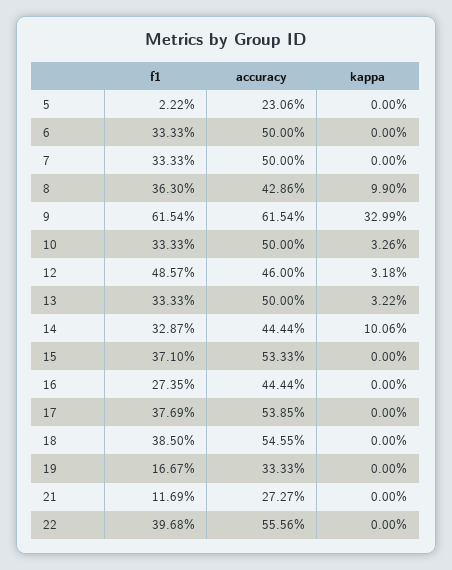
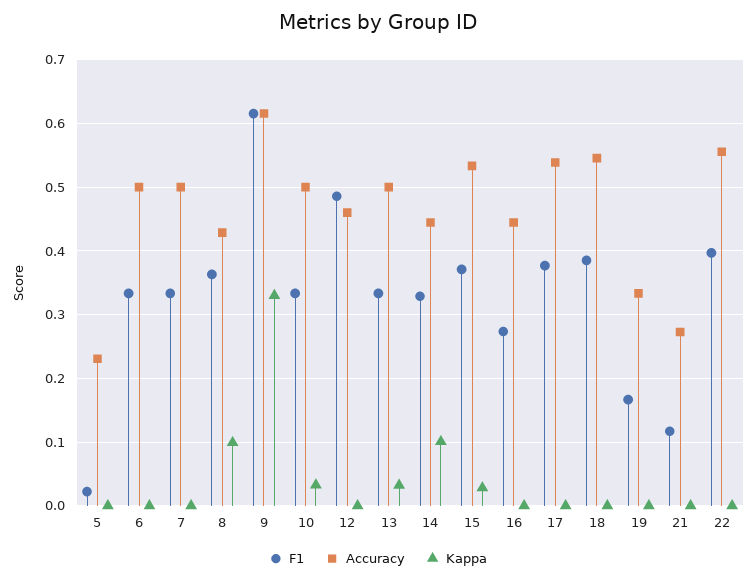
kappa, 12: 0.0318 -> 0
kappa, 15: 0 -> 0.03

